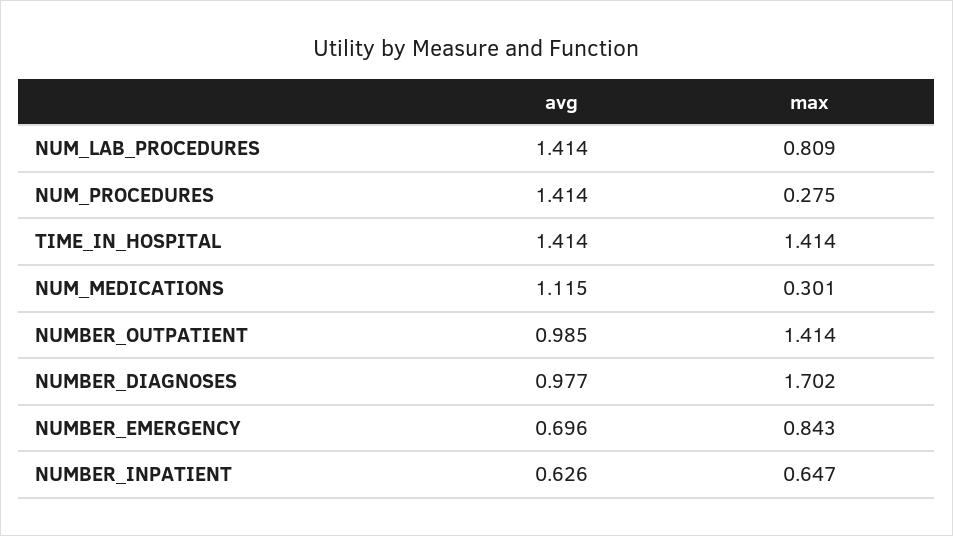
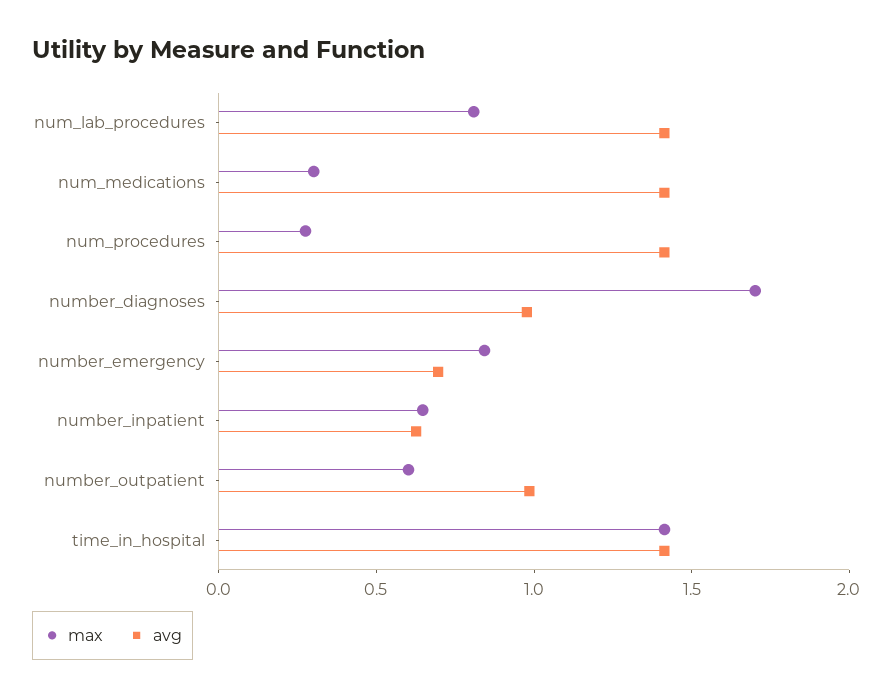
avg, NUM_MEDICATIONS: 1.115 -> 1.4
max, NUMBER_OUTPATIENT: 1.414 -> 0.6

